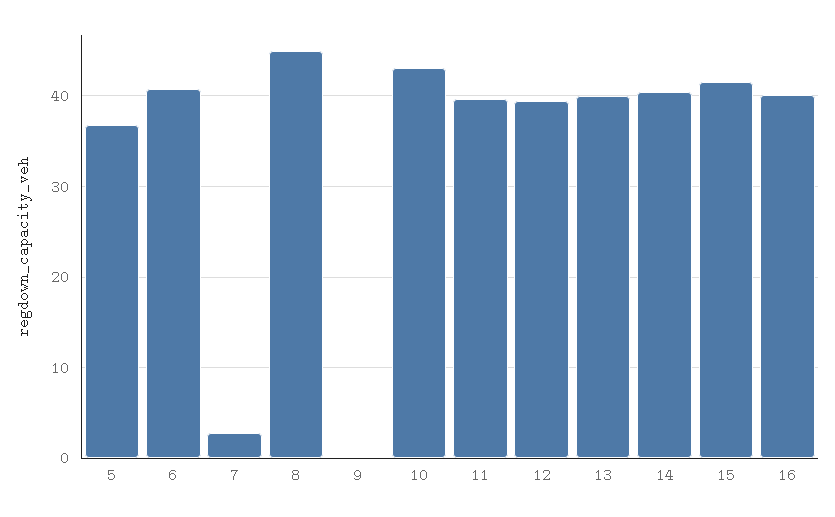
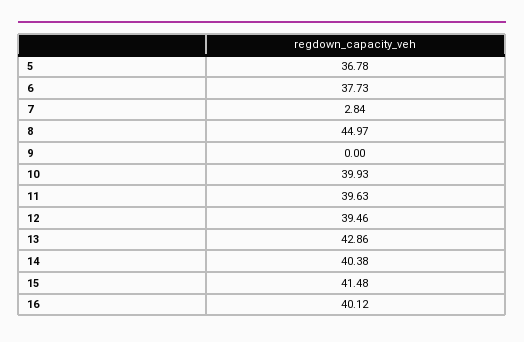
6: 41 -> 37.73
10: 43 -> 39.93
13: 40 -> 42.86

